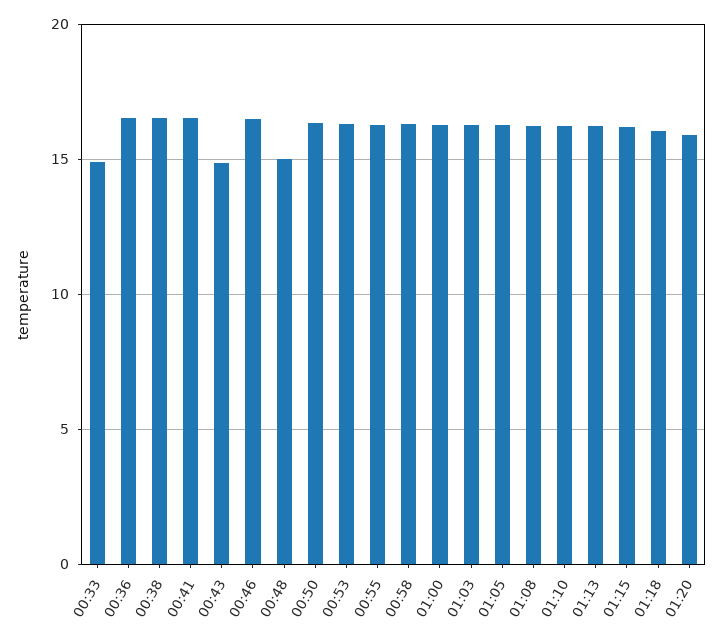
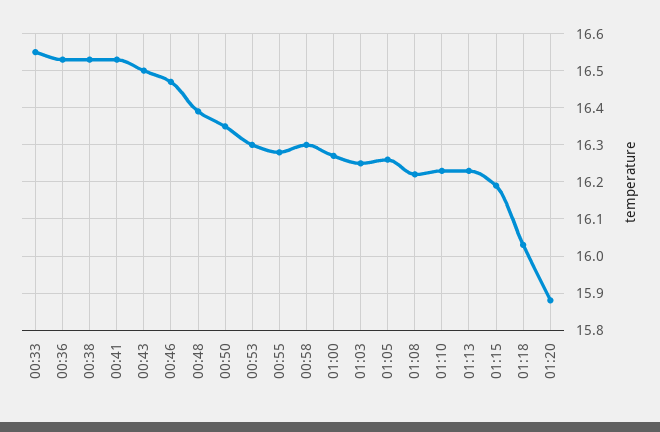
00:33: 15 -> 16.55
00:43: 15 -> 16.5
00:48: 15 -> 16.4

